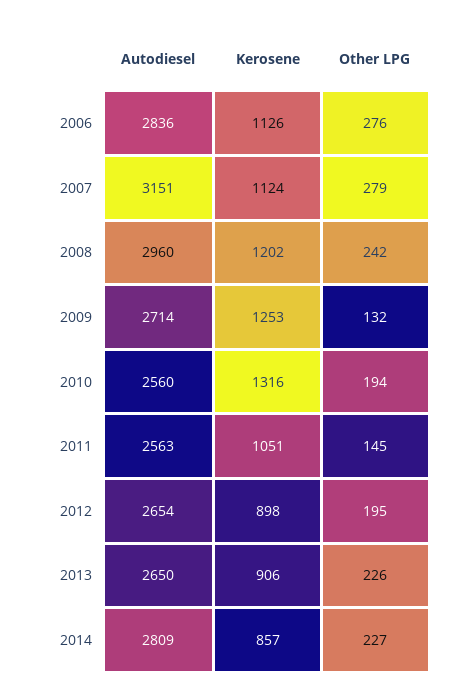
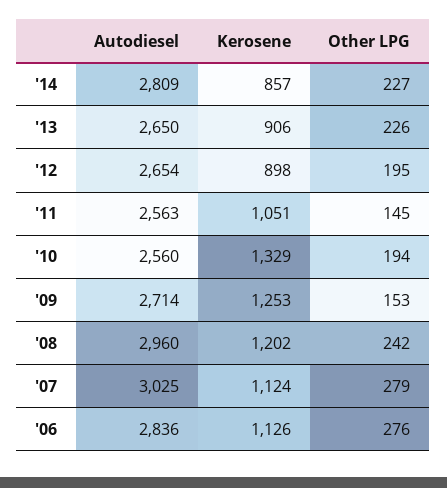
Autodiesel, 2007: 3151 -> 3025
Other LPG, 2009: 132 -> 153
Kerosene, 2010: 1316 -> 1329

